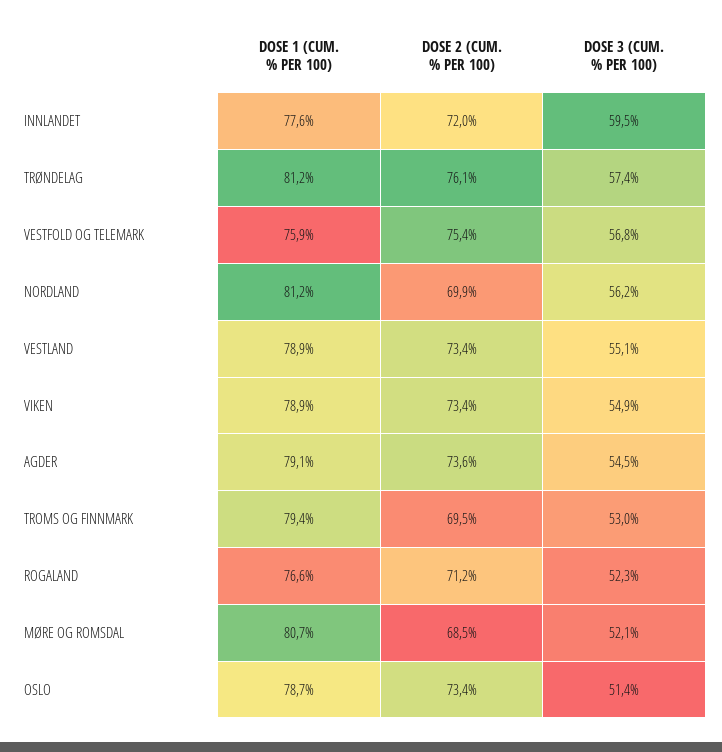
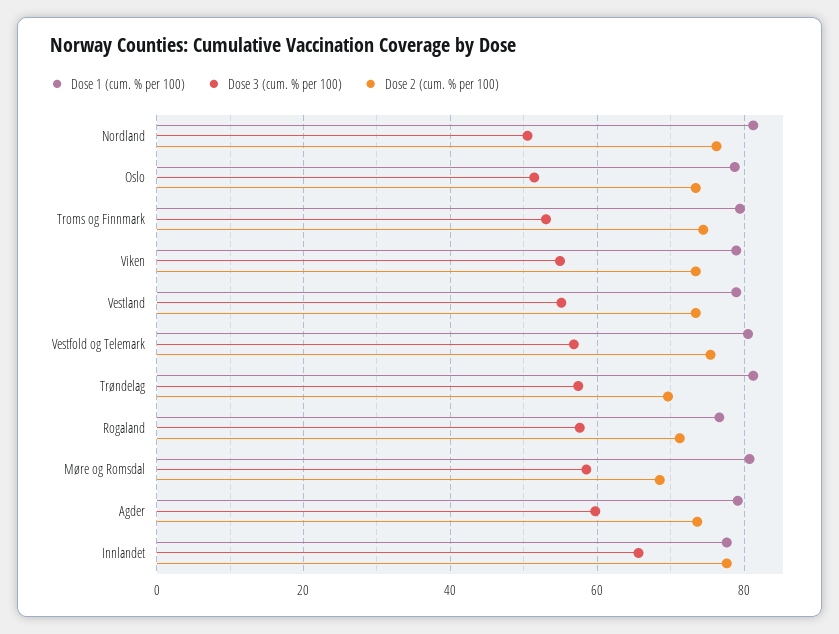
DOSE 2 (CUM. % PER 100), INNLANDET: 72 -> 78
DOSE 3 (CUM. % PER 100), INNLANDET: 59.5 -> 66
DOSE 2 (CUM. % PER 100), TRØNDELAG: 76.1 -> 70
DOSE 1 (CUM. % PER 100), VESTFOLD OG TELEMARK: 75.9 -> 80
DOSE 2 (CUM. % PER 100), NORDLAND: 69.9 -> 76
DOSE 3 (CUM. % PER 100), NORDLAND: 56.2 -> 50
DOSE 3 (CUM. % PER 100), AGDER: 54.5 -> 60
DOSE 2 (CUM. % PER 100), TROMS OG FINNMARK: 69.5 -> 74
DOSE 3 (CUM. % PER 100), ROGALAND: 52.3 -> 58
DOSE 3 (CUM. % PER 100), MØRE OG ROMSDAL: 52.1 -> 58

